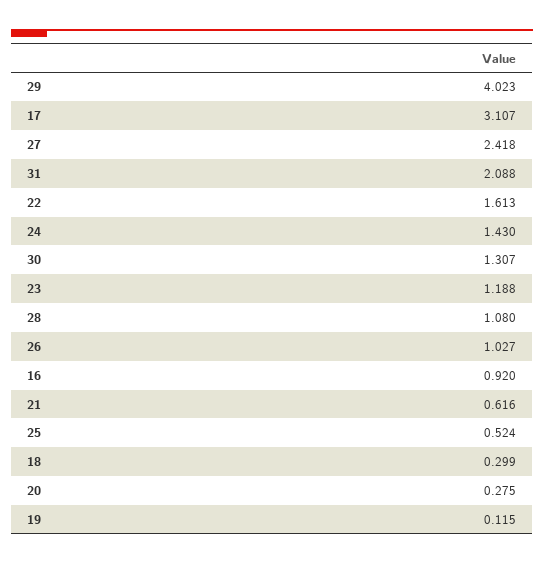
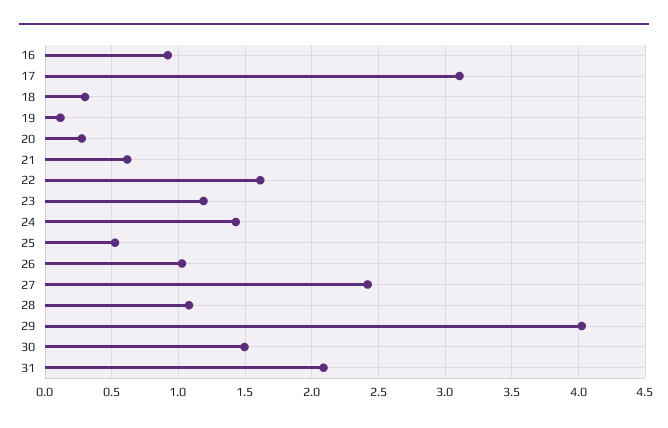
30: 1.307 -> 1.5

